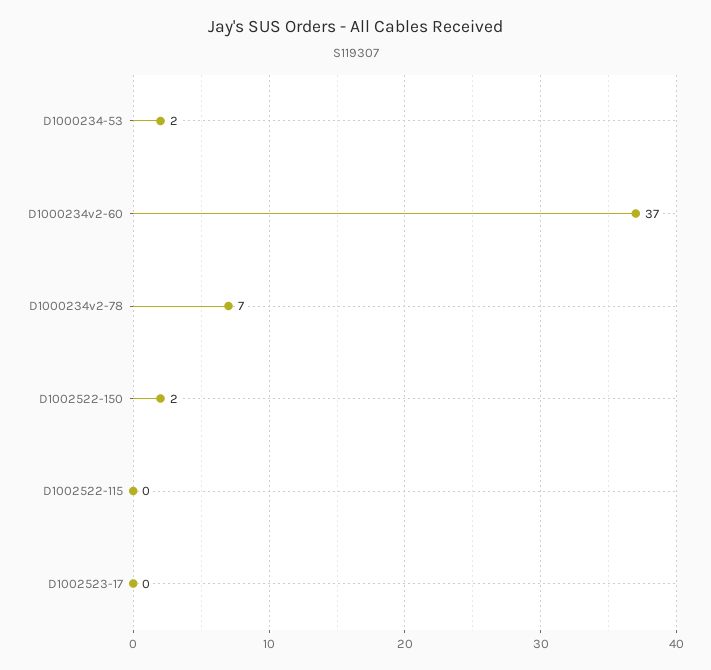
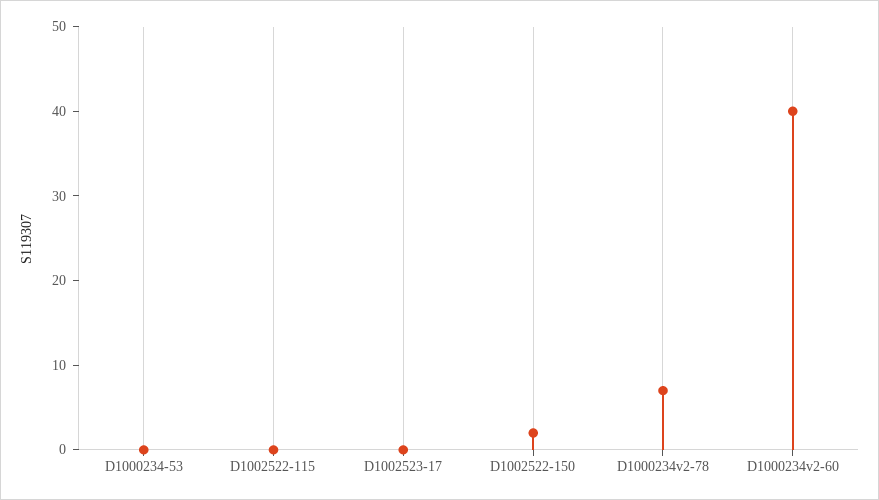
D1000234-53: 2 -> 0
D1000234v2-60: 37 -> 40

